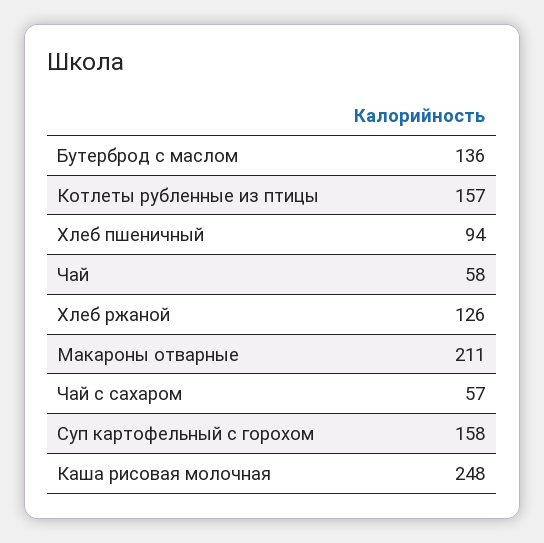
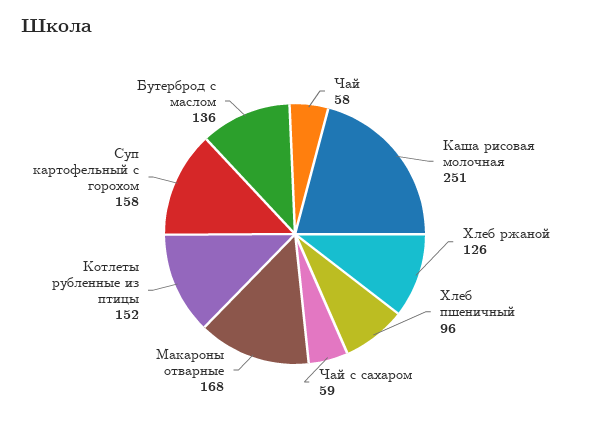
Котлеты рубленные из птицы: 157 -> 152
Хлеб пшеничный: 94 -> 96
Макароны отварные: 211 -> 168
Чай с сахаром: 57 -> 59
Каша рисовая молочная: 248 -> 251

